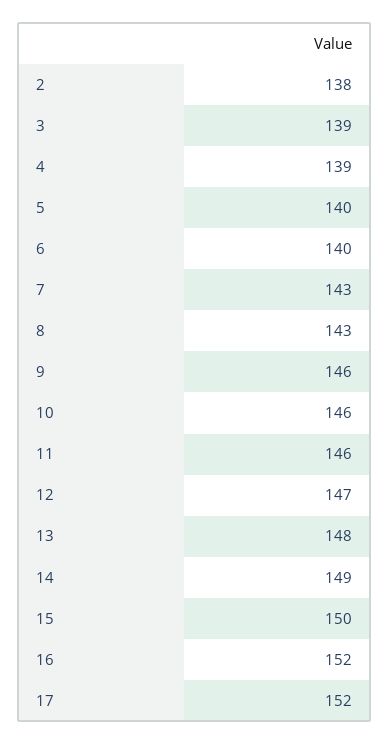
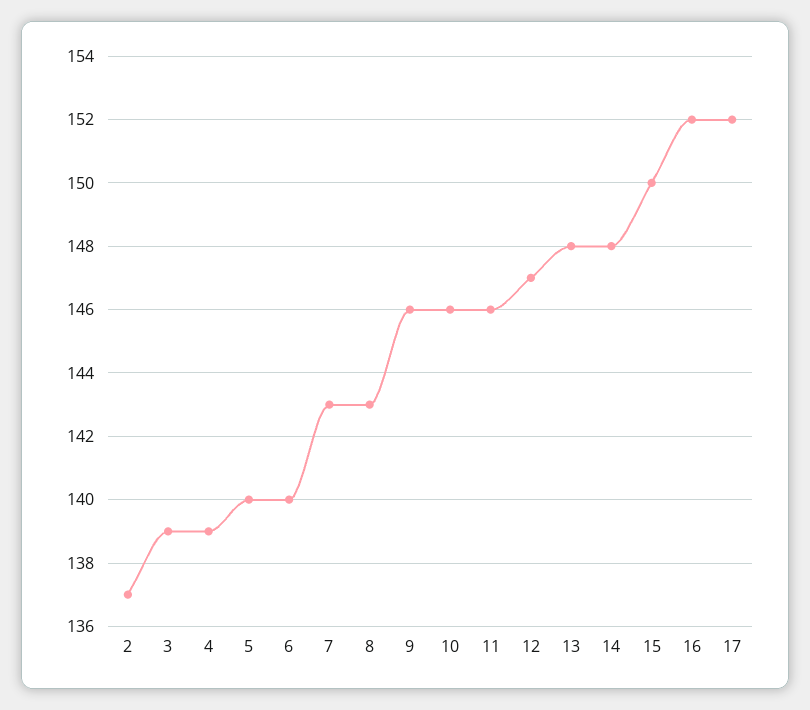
2: 138 -> 137
14: 149 -> 148

